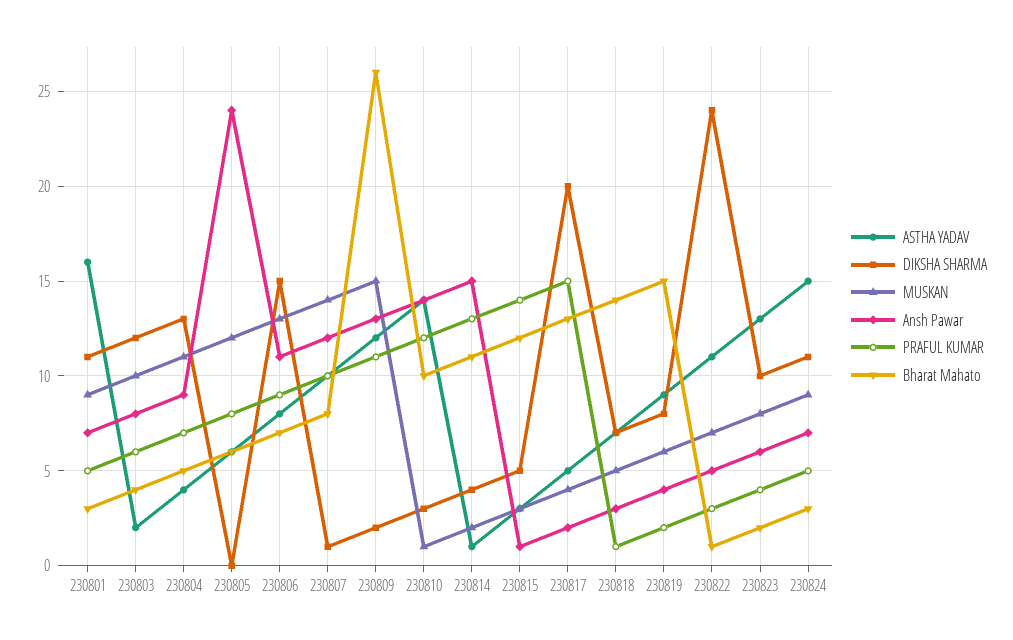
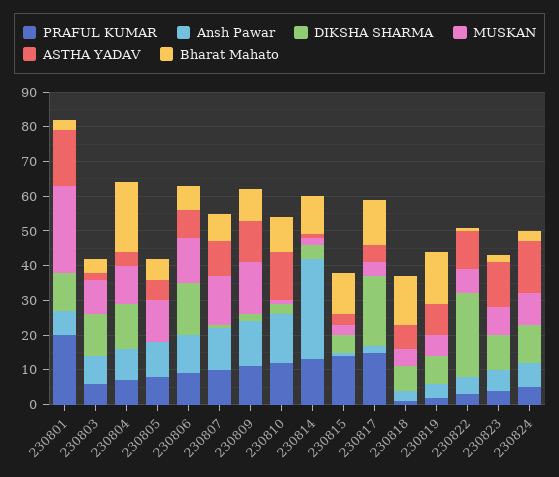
MUSKAN, 230801: 9 -> 25
PRAFUL KUMAR, 230801: 5 -> 20
Bharat Mahato, 230804: 5 -> 20
Ansh Pawar, 230805: 24 -> 10
Bharat Mahato, 230809: 26 -> 10
Ansh Pawar, 230814: 15 -> 30

